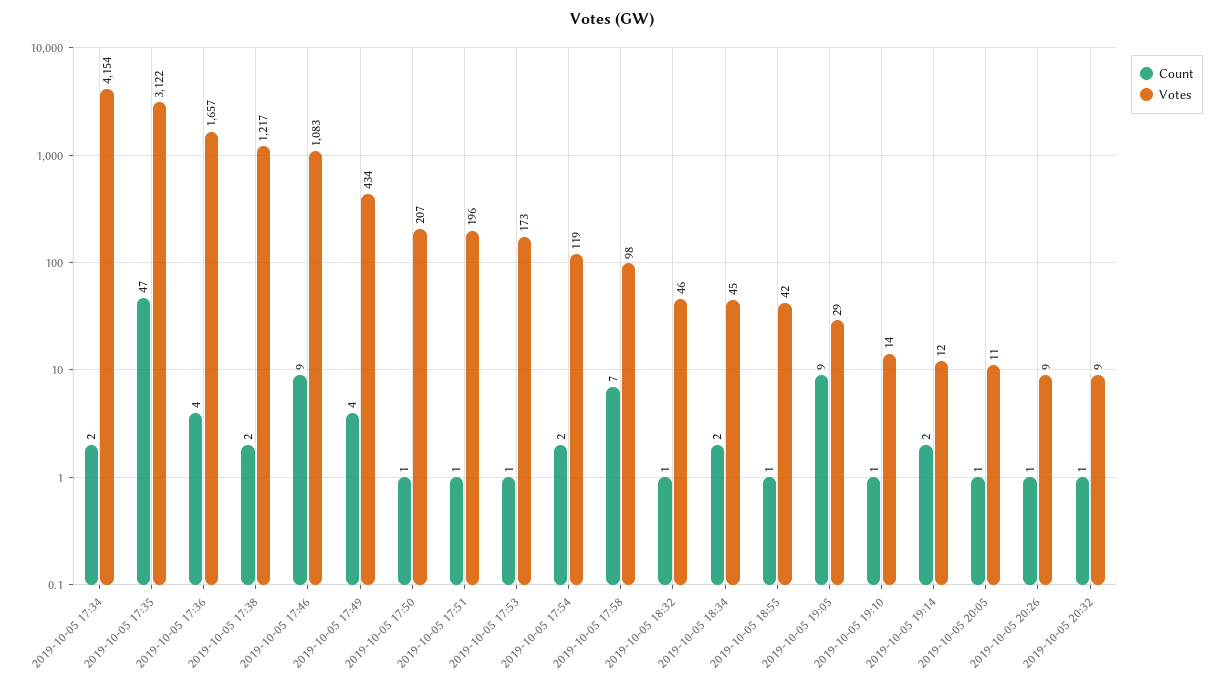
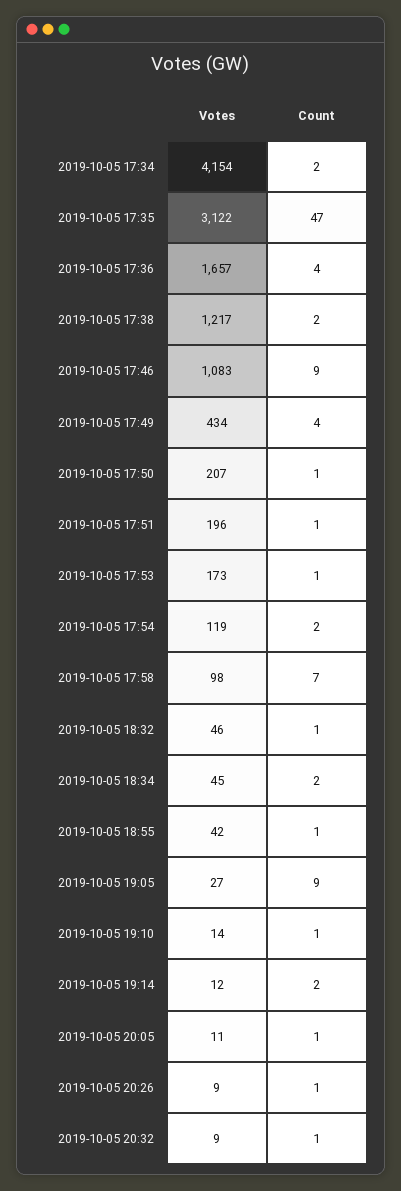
Votes, 2019-10-05 19:05: 29 -> 27

